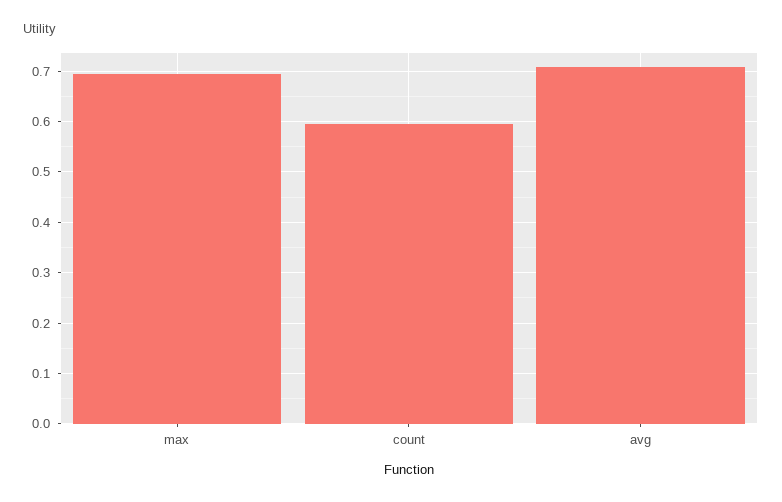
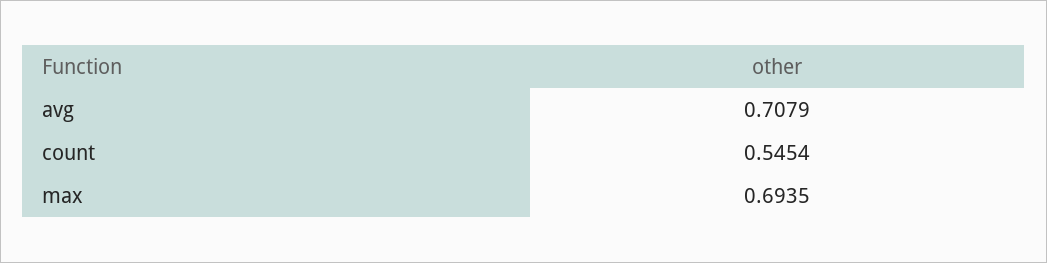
count: 0.6 -> 0.5454

